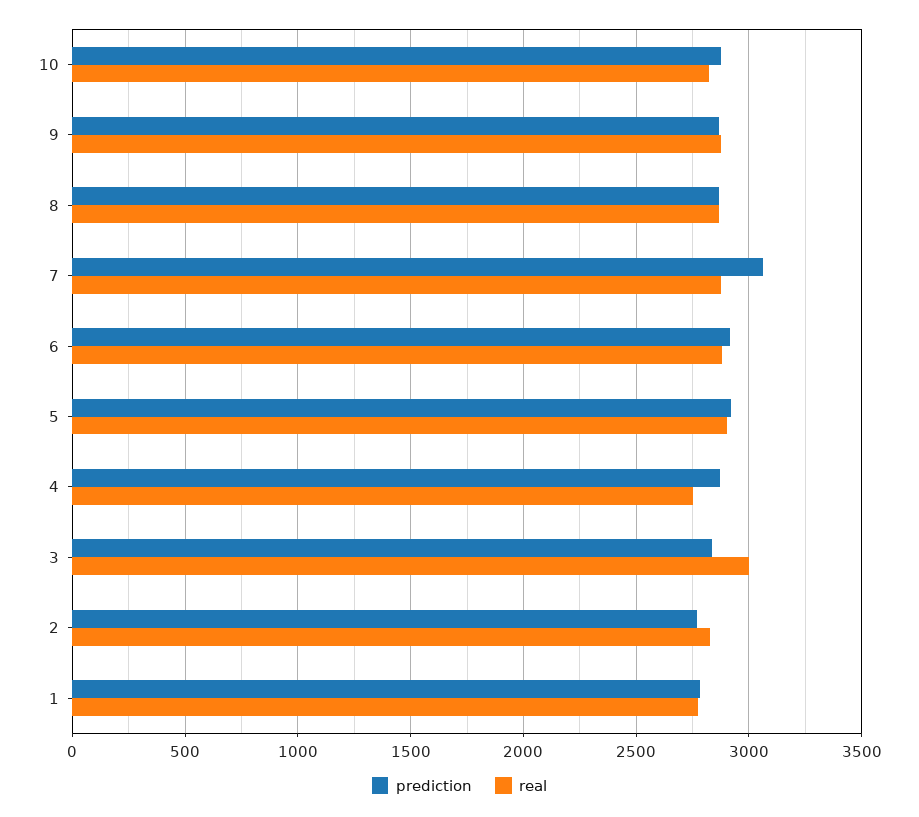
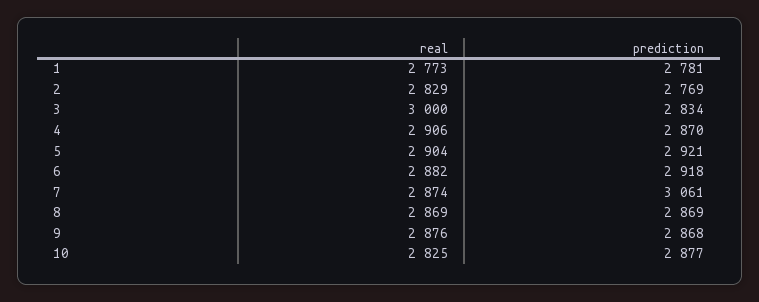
real, 4: 2750 -> 2906

